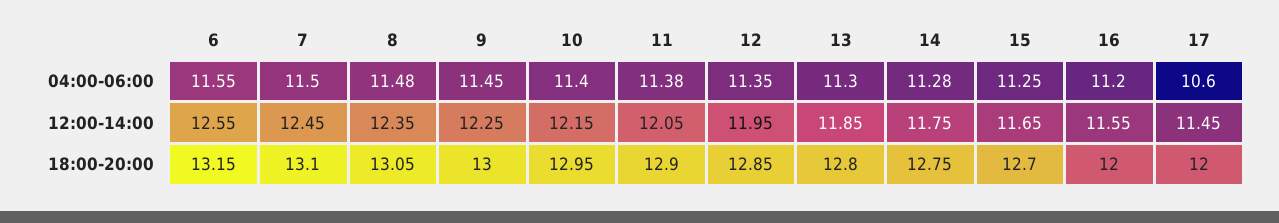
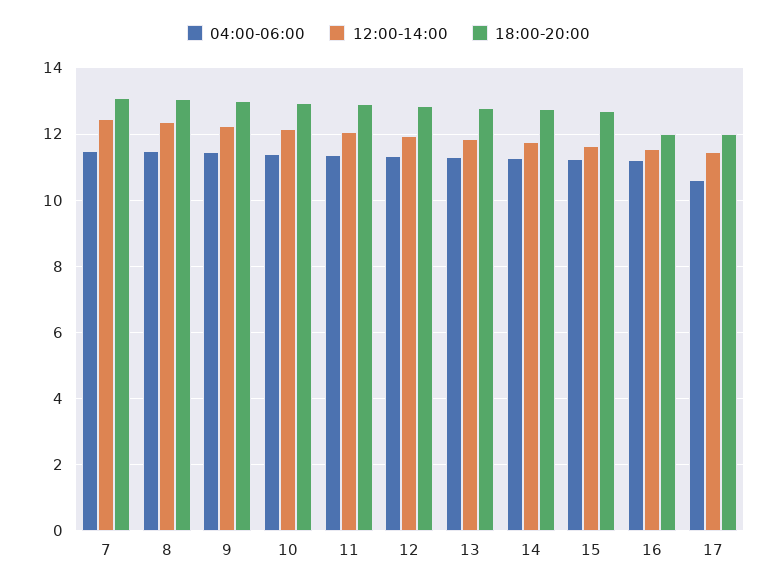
04:00-06:00, 6: 11.55 -> none
12:00-14:00, 6: 12.55 -> none
18:00-20:00, 6: 13.15 -> none

